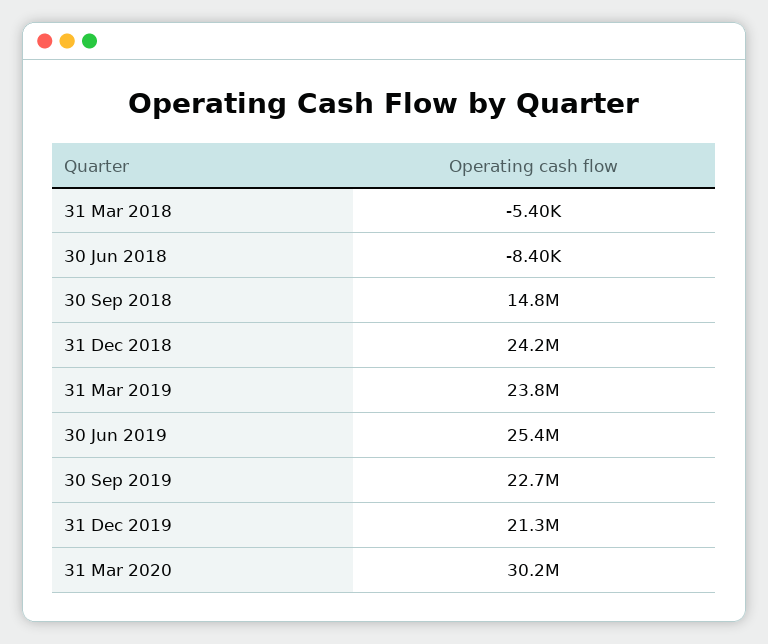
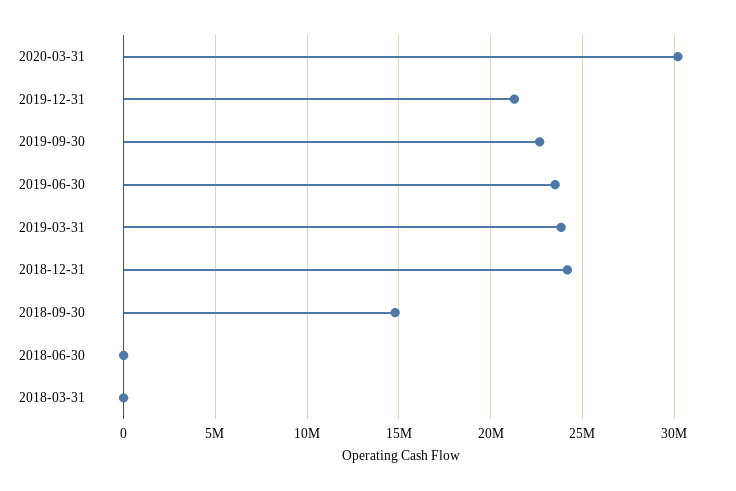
30 Jun 2019: 25400000 -> 23500000

